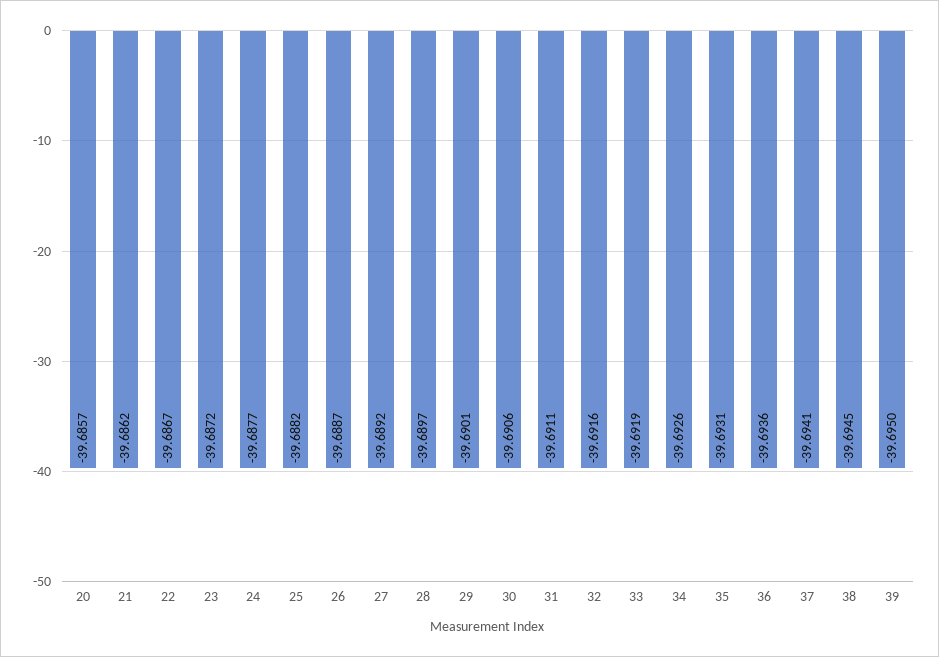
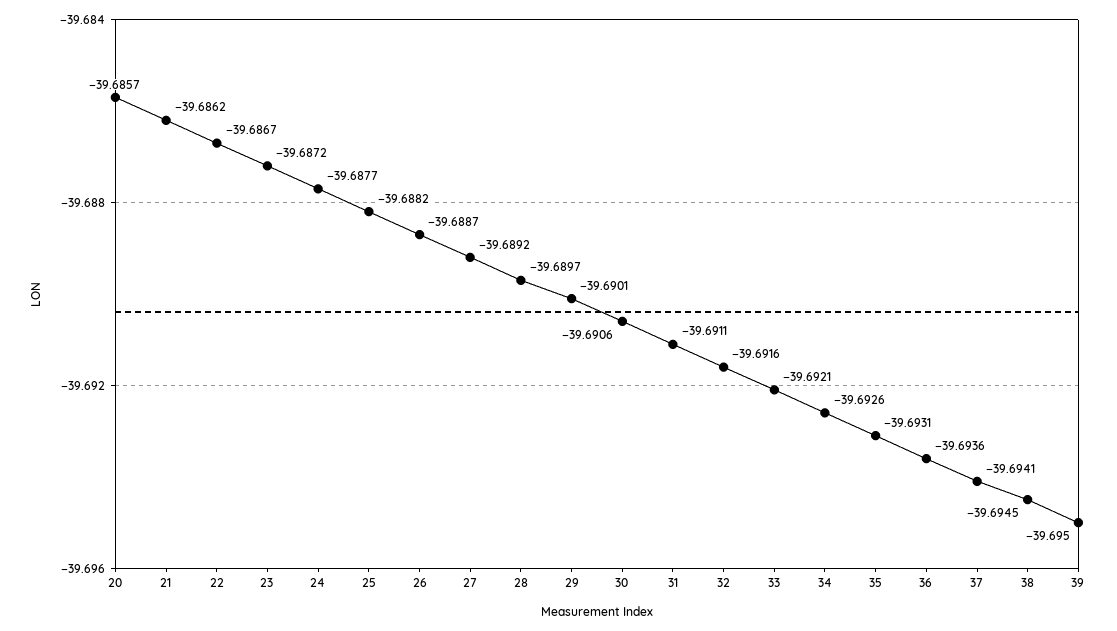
33: -39.6919 -> -39.6921

